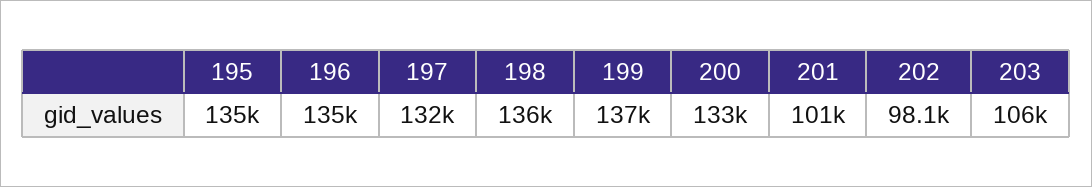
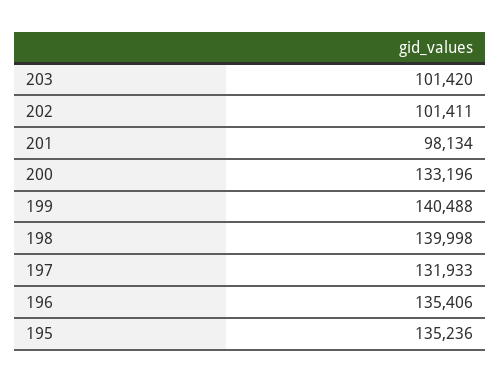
198: 136000 -> 139998
199: 137000 -> 140488
201: 101000 -> 98134
202: 98100 -> 101411
203: 106000 -> 101420

